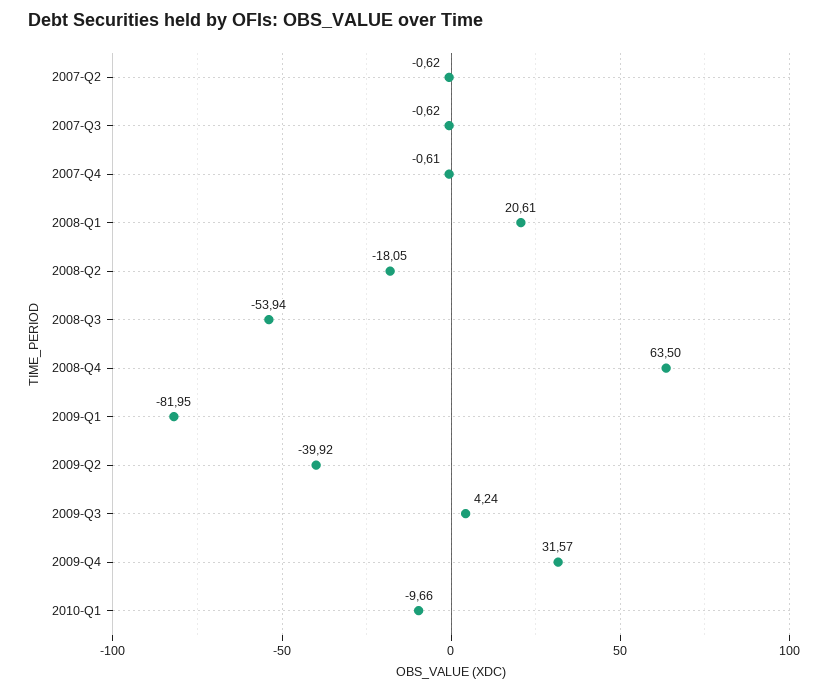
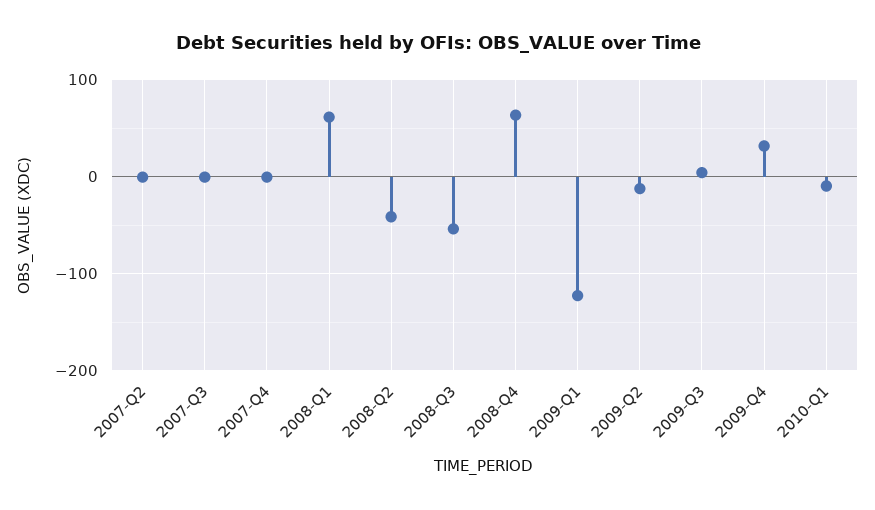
2008-Q1: 20.61 -> 60
2008-Q2: -18.05 -> -40
2009-Q1: -81.95 -> -120
2009-Q2: -39.92 -> -10

